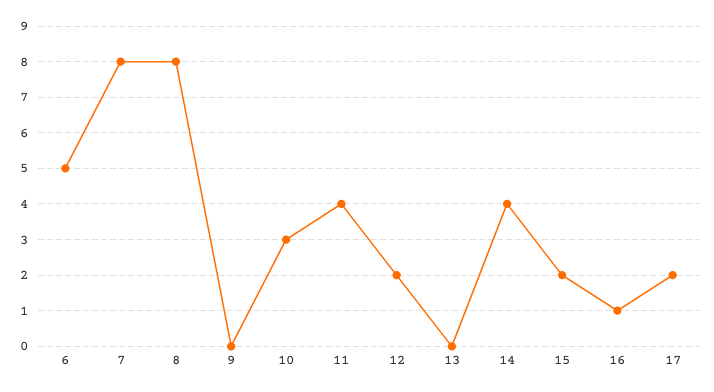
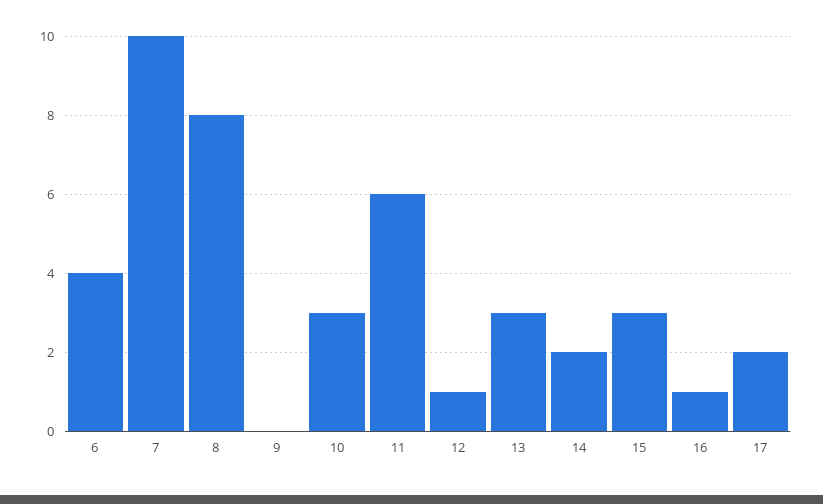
6: 5 -> 4
7: 8 -> 10
11: 4 -> 6
12: 2 -> 1
13: 0 -> 3
14: 4 -> 2
15: 2 -> 3

